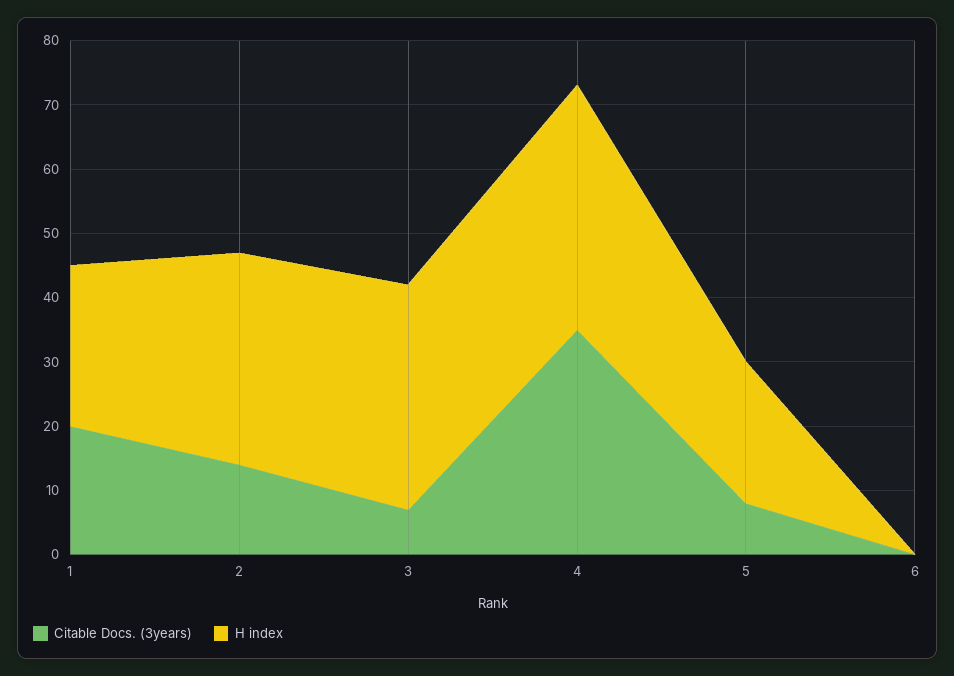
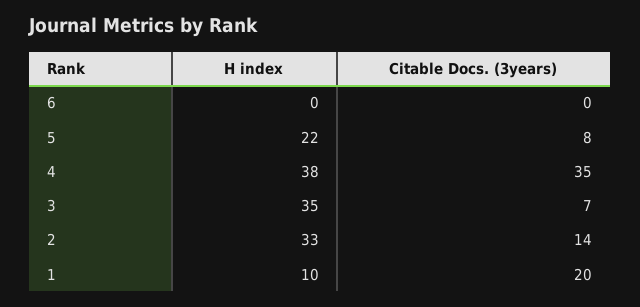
H index, 1: 25 -> 10

